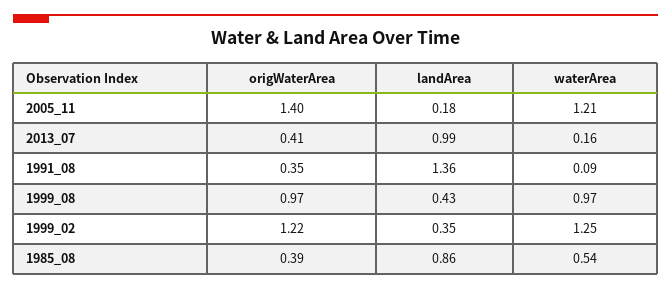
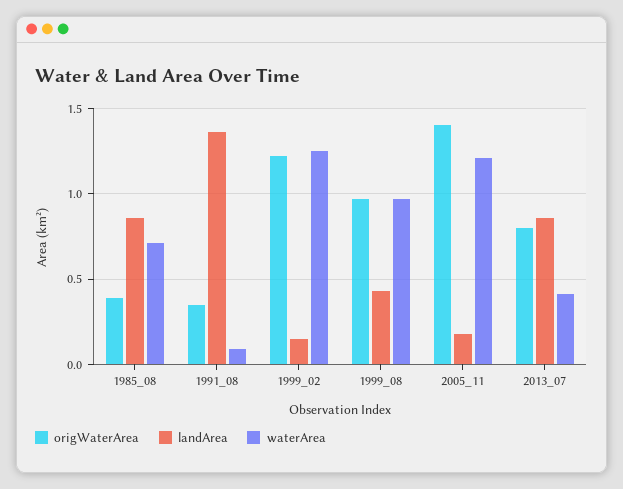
origWaterArea, 2013_07: 0.41 -> 0.8
landArea, 2013_07: 0.99 -> 0.85
waterArea, 2013_07: 0.16 -> 0.4
landArea, 1999_02: 0.35 -> 0.15
waterArea, 1985_08: 0.54 -> 0.7

